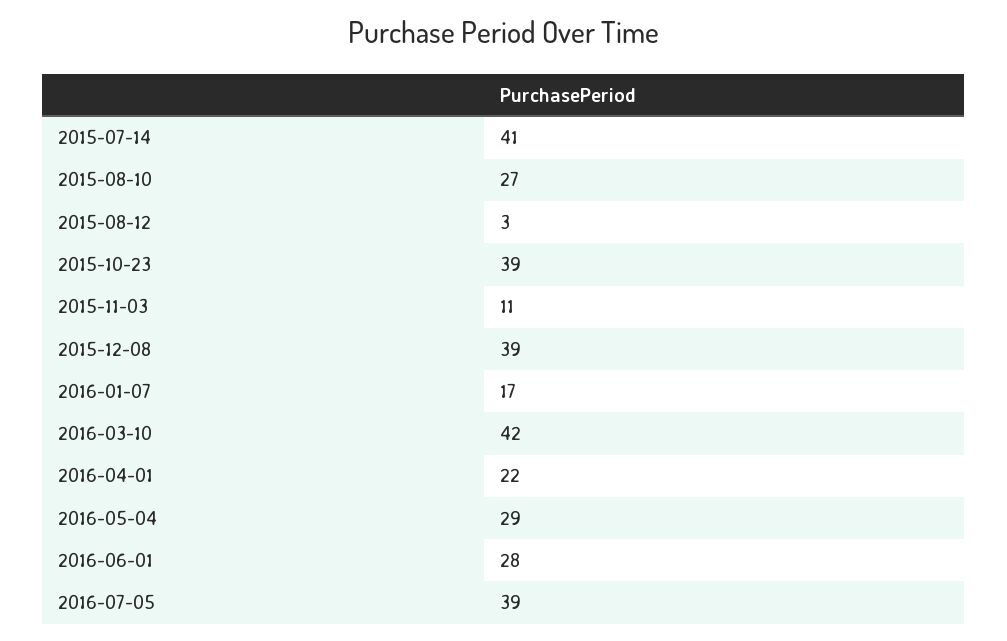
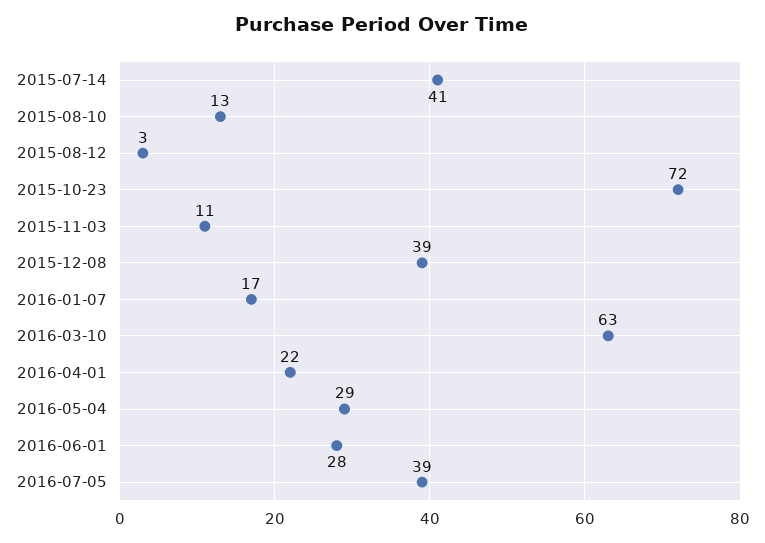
2015-08-10: 27 -> 13
2015-10-23: 39 -> 72
2016-03-10: 42 -> 63

